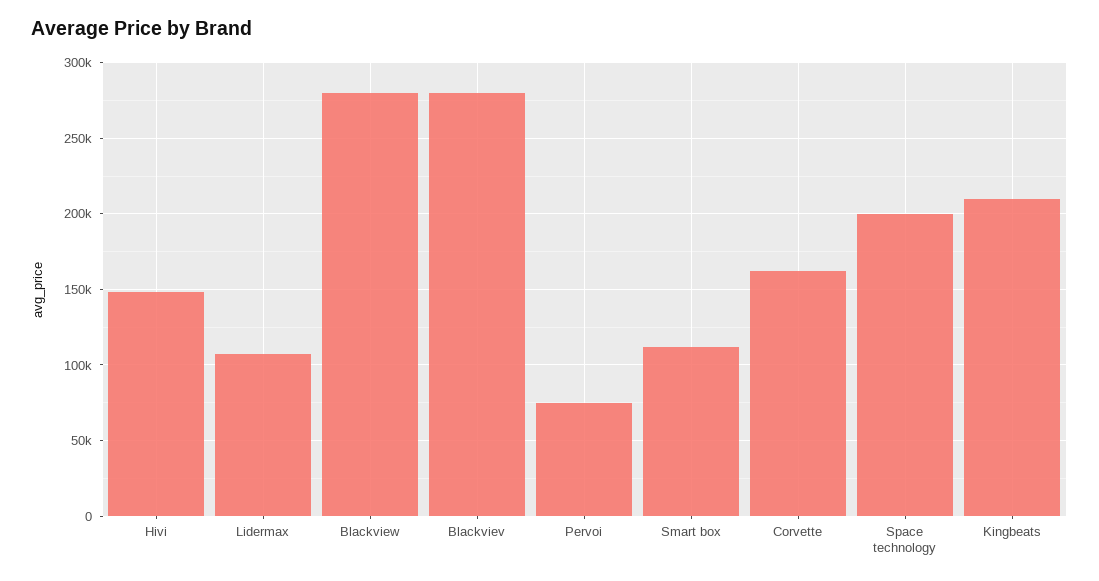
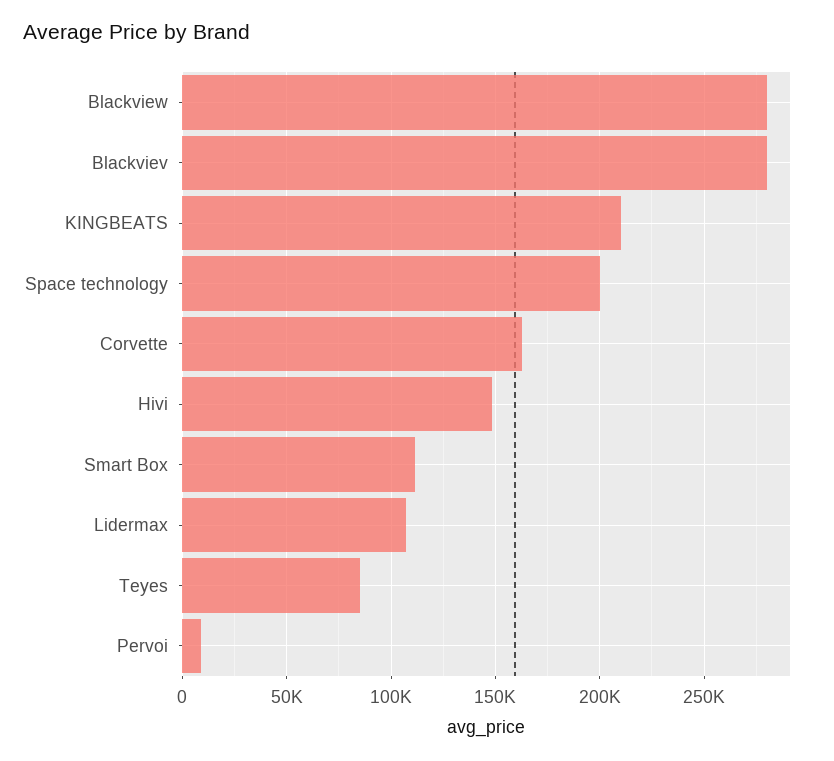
Pervoi: 75000 -> 10000
Teyes: none -> 85000

